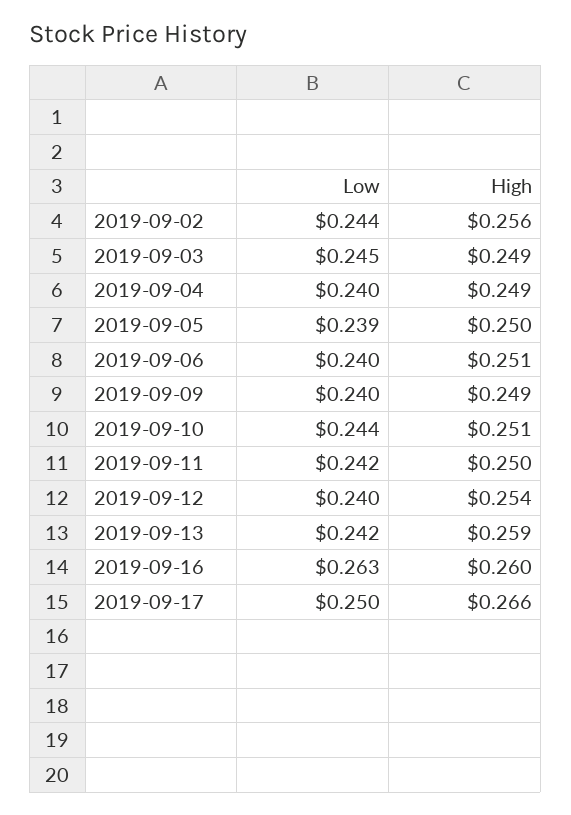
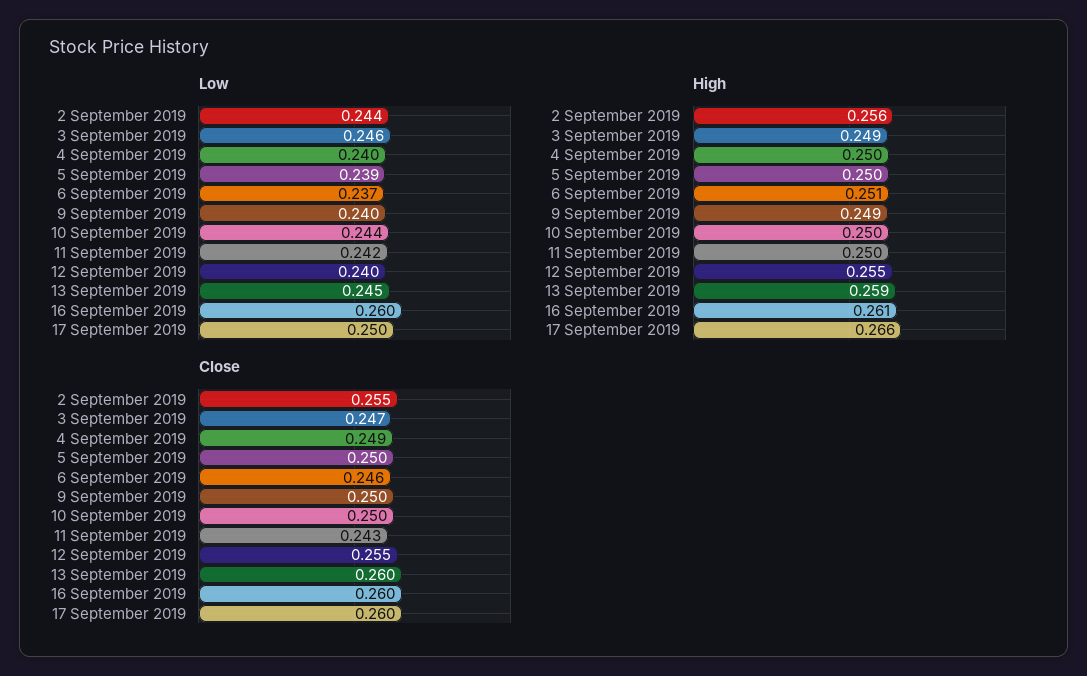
Low, 2019-09-03: 0.245 -> 0.246
High, 2019-09-04: 0.249 -> 0.25
Low, 2019-09-06: 0.24 -> 0.237
High, 2019-09-10: 0.251 -> 0.25
High, 2019-09-12: 0.254 -> 0.255
Low, 2019-09-13: 0.242 -> 0.245
Low, 2019-09-16: 0.263 -> 0.26
High, 2019-09-16: 0.26 -> 0.261
Close, 2019-09-02: none -> 0.255
Close, 2019-09-03: none -> 0.247
Close, 2019-09-04: none -> 0.249
Close, 2019-09-05: none -> 0.25
Close, 2019-09-06: none -> 0.246
Close, 2019-09-09: none -> 0.25
Close, 2019-09-10: none -> 0.25
Close, 2019-09-11: none -> 0.243
Close, 2019-09-12: none -> 0.255
Close, 2019-09-13: none -> 0.26
Close, 2019-09-16: none -> 0.26
Close, 2019-09-17: none -> 0.26

